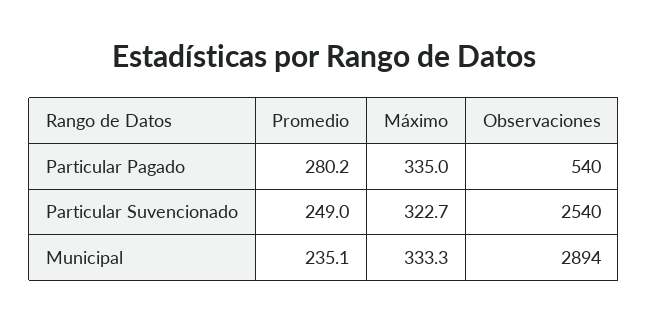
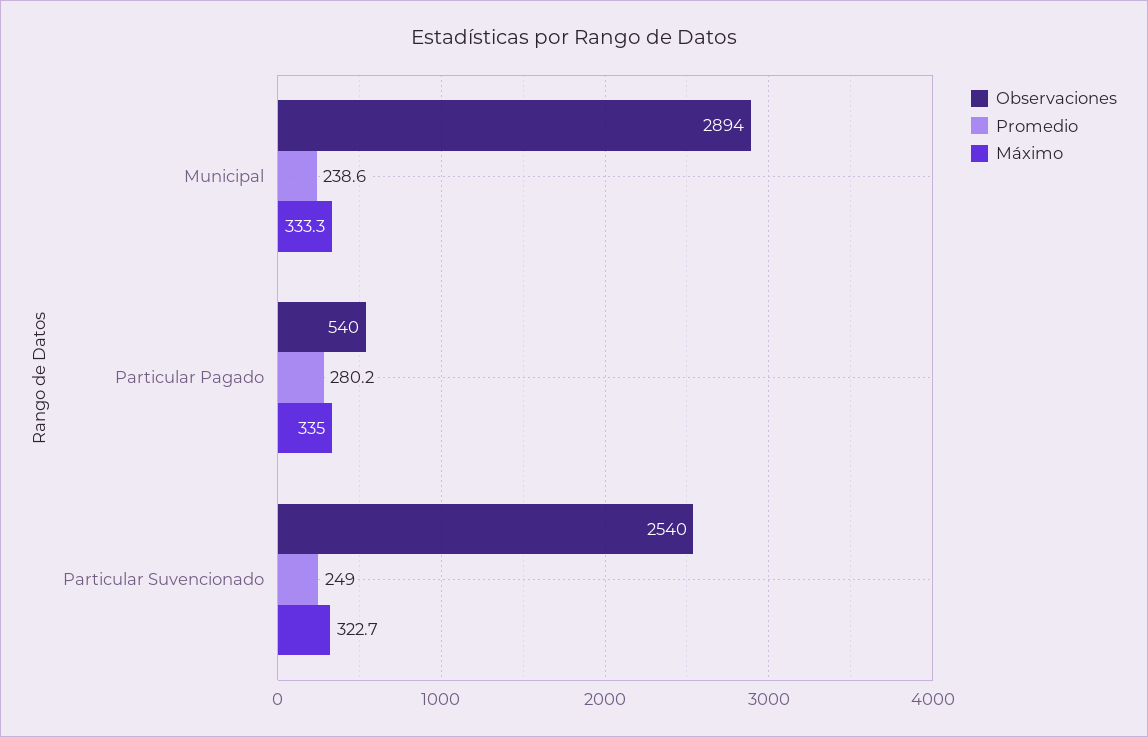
Promedio, Municipal: 235.1 -> 238.6

